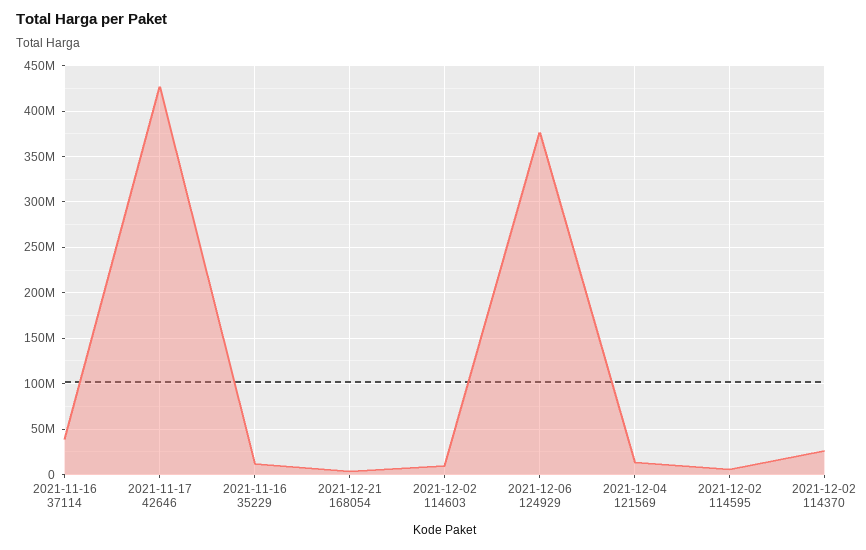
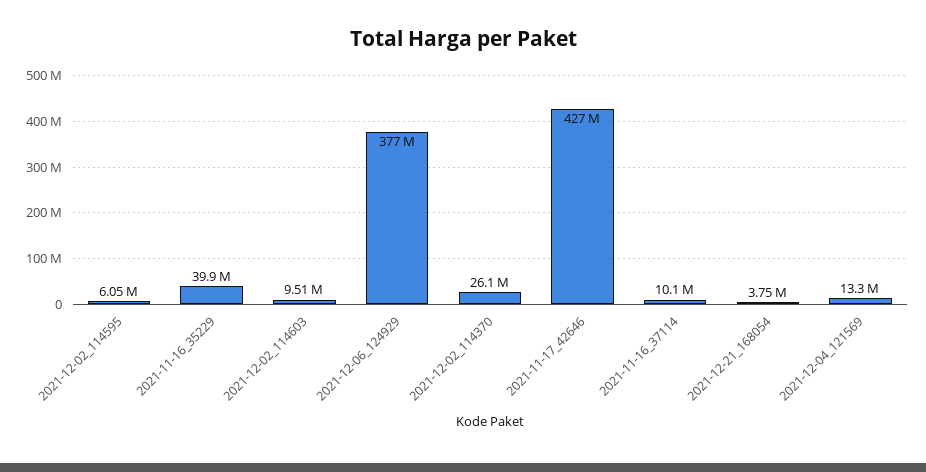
2021-11-16 37114: 40000000 -> 10100000
2021-11-16 35229: 10000000 -> 39900000

